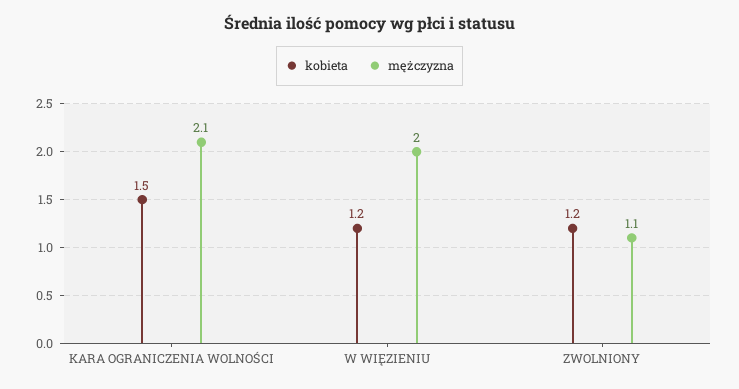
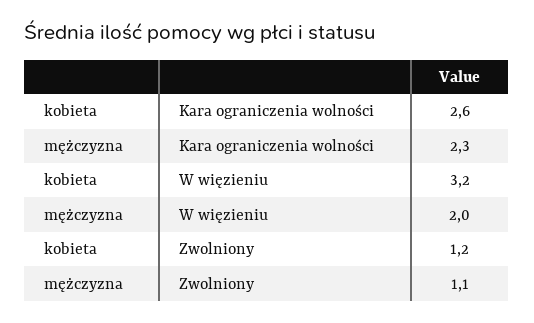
kobieta, KARA OGRANICZENIA WOLNOŚCI: 1.5 -> 2.6
mężczyzna, KARA OGRANICZENIA WOLNOŚCI: 2.1 -> 2.3
kobieta, W WIĘZIENIU: 1.2 -> 3.2

